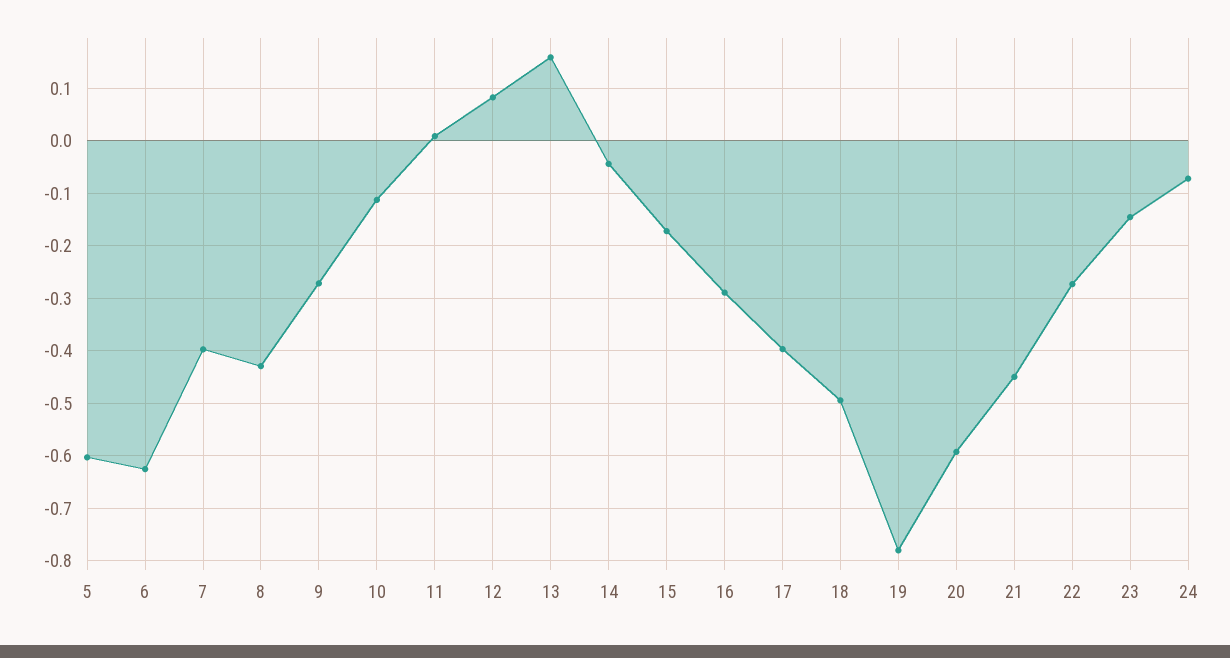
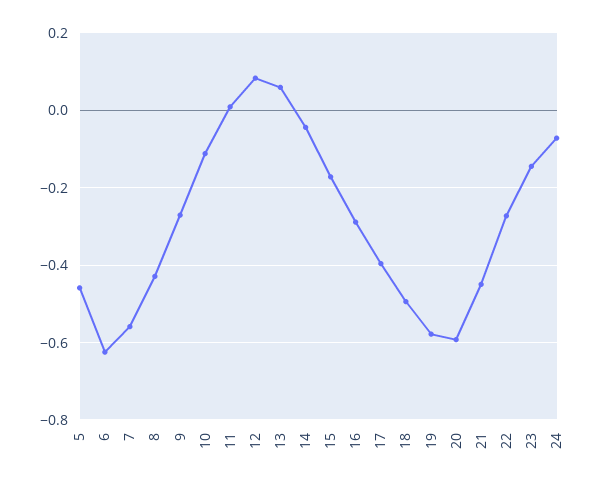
5: -0.6 -> -0.46
7: -0.4 -> -0.56
13: 0.16 -> 0.06
19: -0.78 -> -0.58

